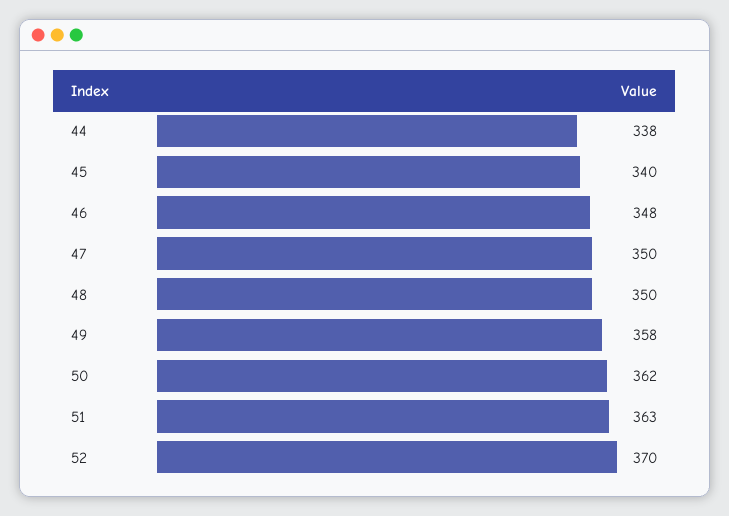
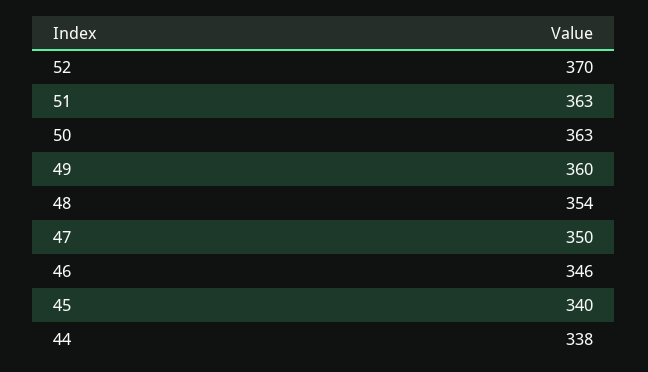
46: 348 -> 346
48: 350 -> 354
49: 358 -> 360
50: 362 -> 363

